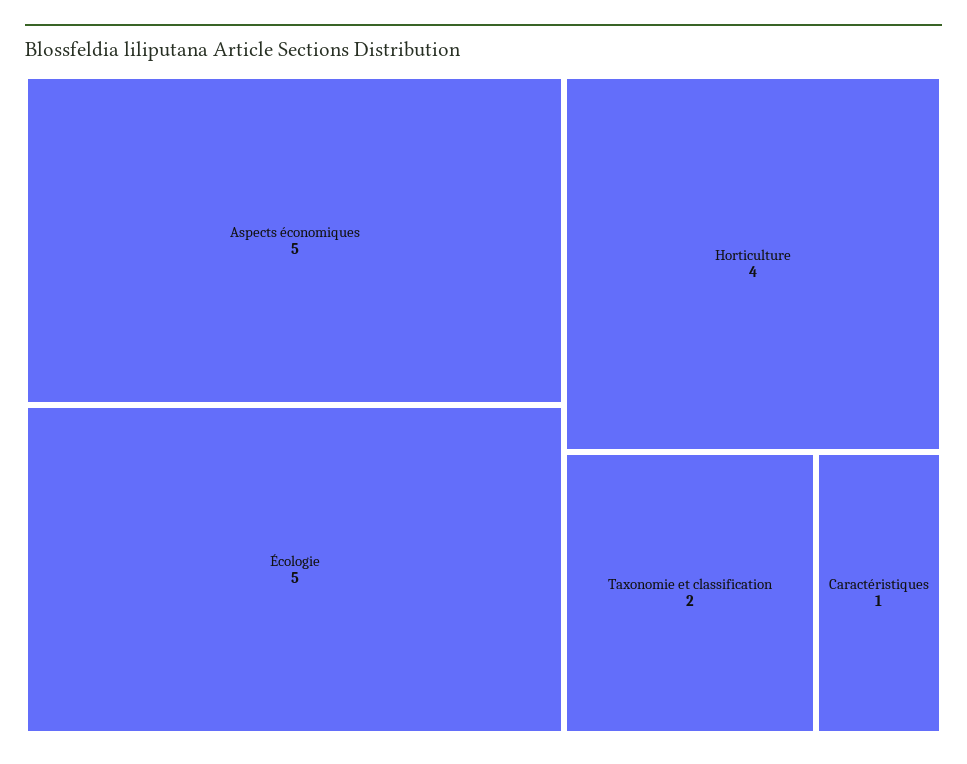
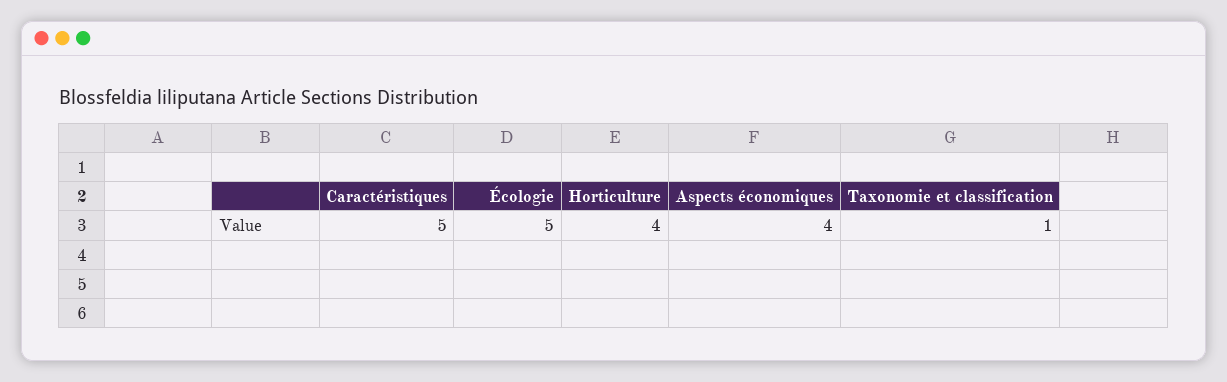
Aspects économiques: 5 -> 4
Taxonomie et classification: 2 -> 1
Caractéristiques: 1 -> 5

